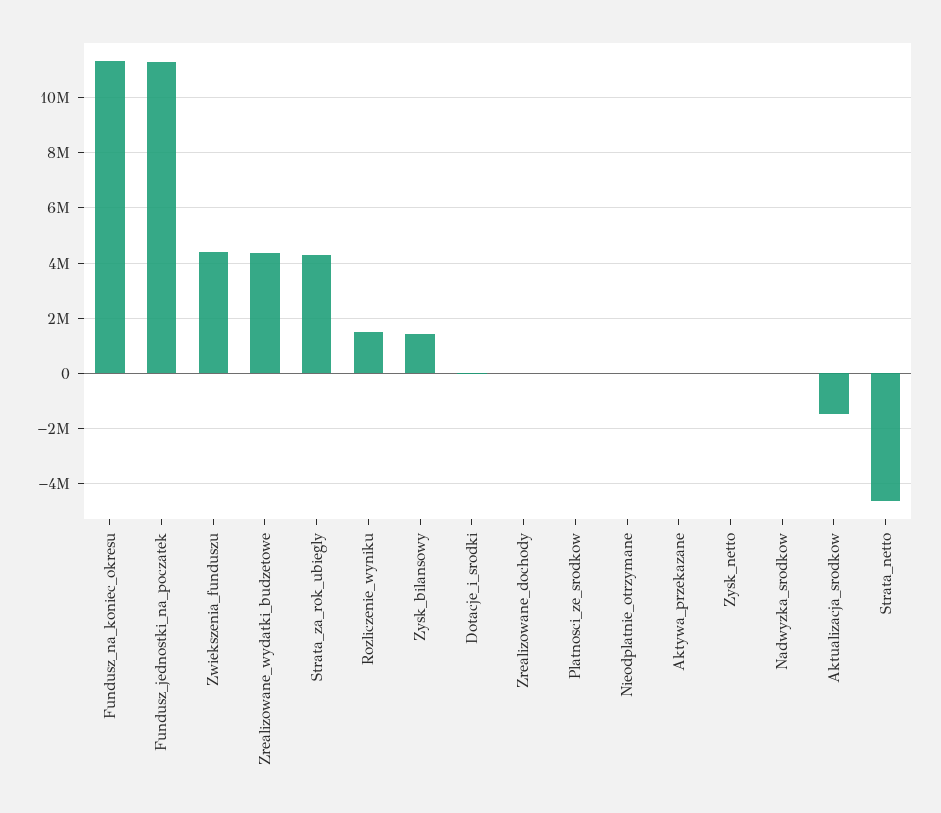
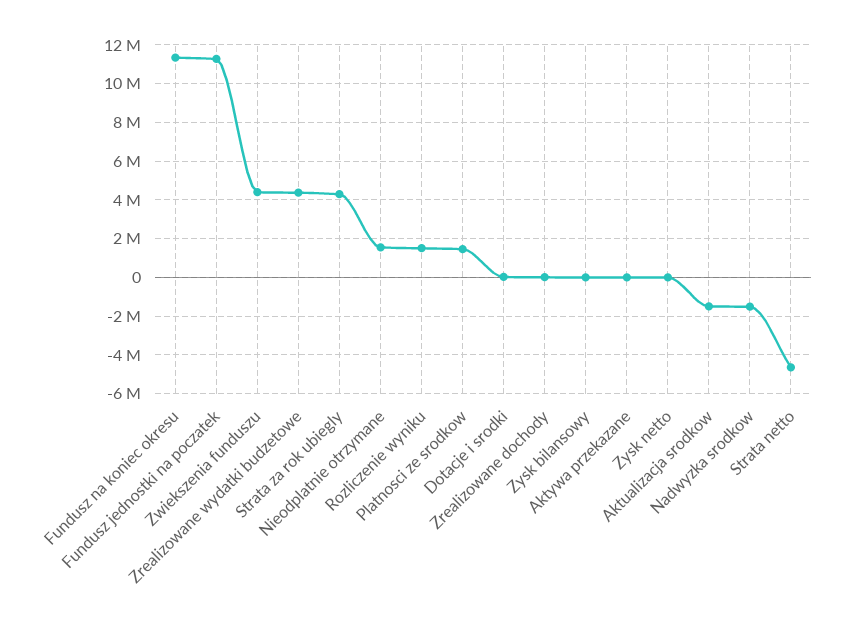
Zysk_bilansowy: 1500000 -> 0
Platnosci_ze_srodkow: 0 -> 1500000
Nieodplatnie_otrzymane: 0 -> 1500000
Nadwyzka_srodkow: 0 -> -1500000

